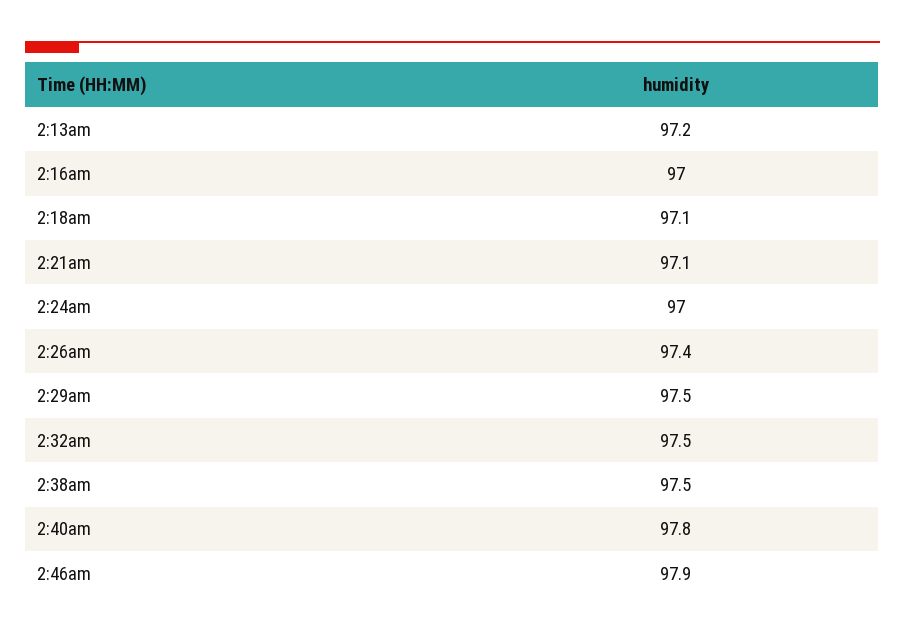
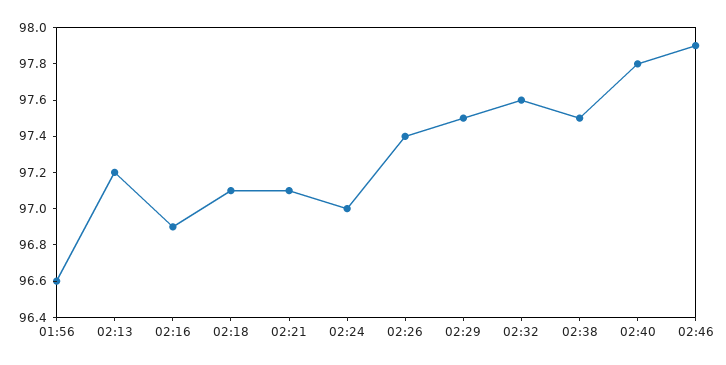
2:16am: 97 -> 96.9
2:32am: 97.5 -> 97.6
01:56: none -> 96.6

